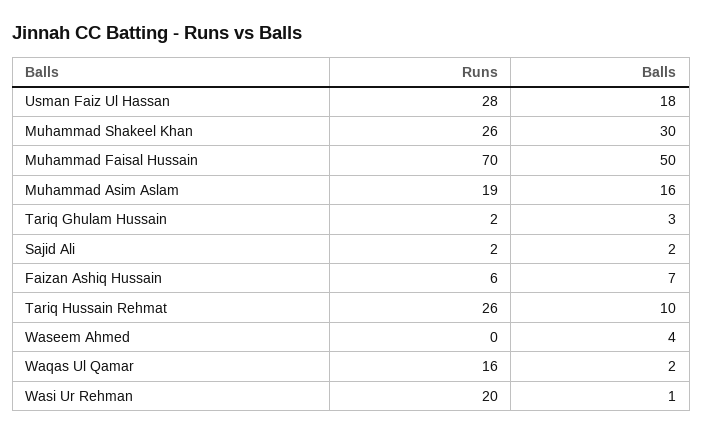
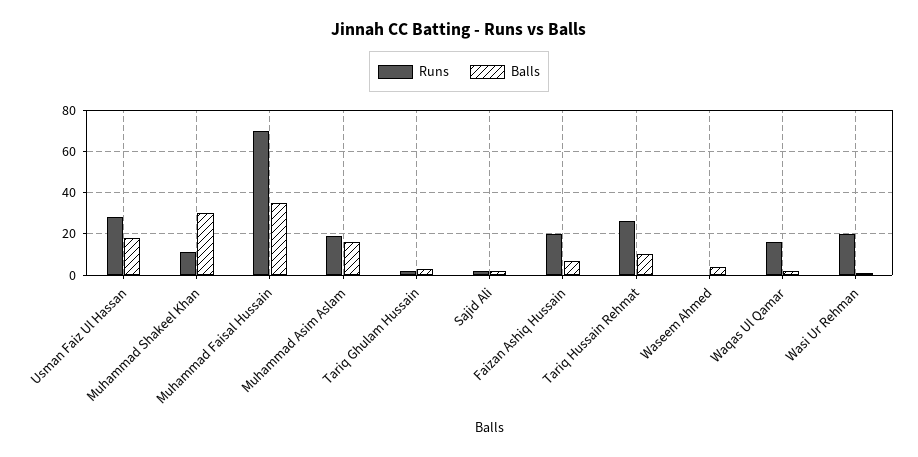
Runs, Muhammad Shakeel Khan: 26 -> 10
Balls, Muhammad Faisal Hussain: 50 -> 35
Runs, Faizan Ashiq Hussain: 6 -> 20

